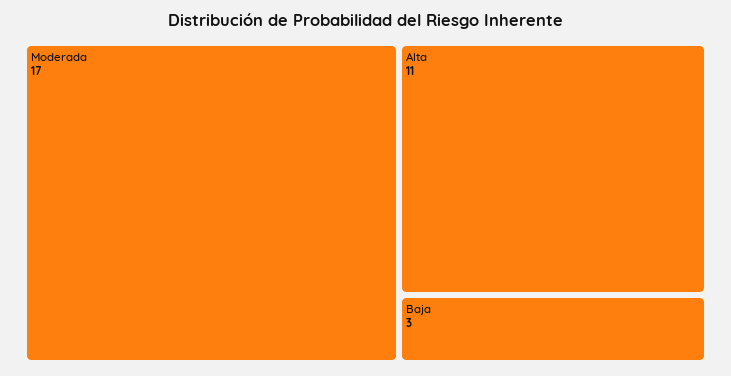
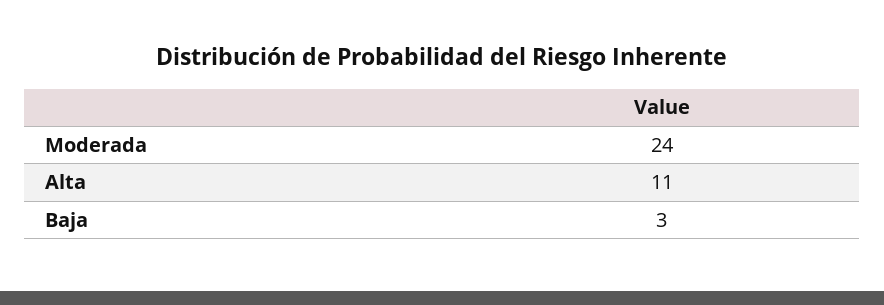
Moderada: 17 -> 24

